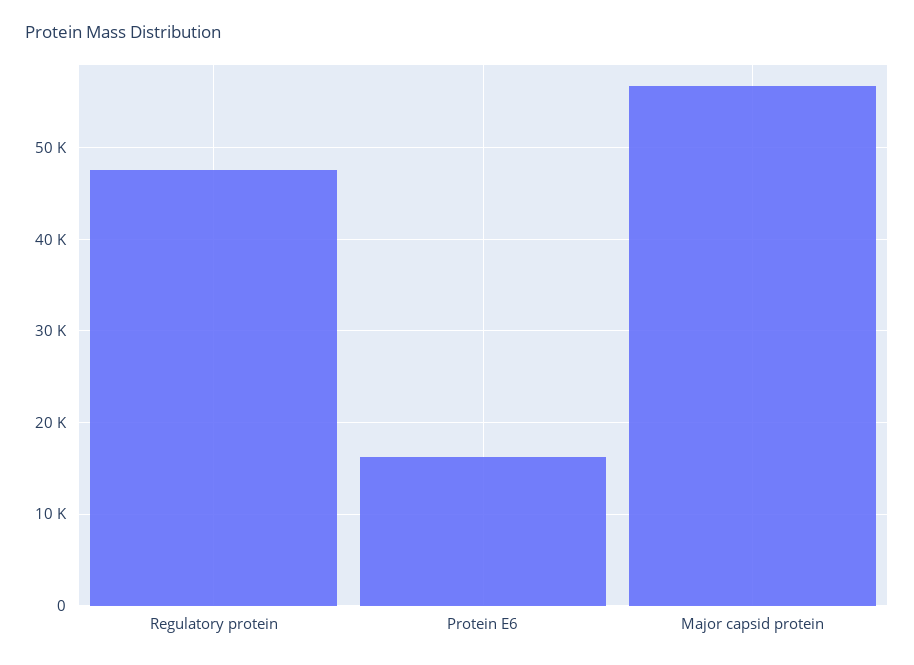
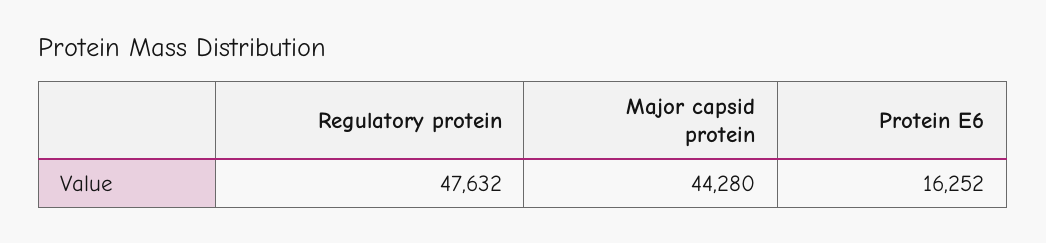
Major capsid protein: 57000 -> 44280

